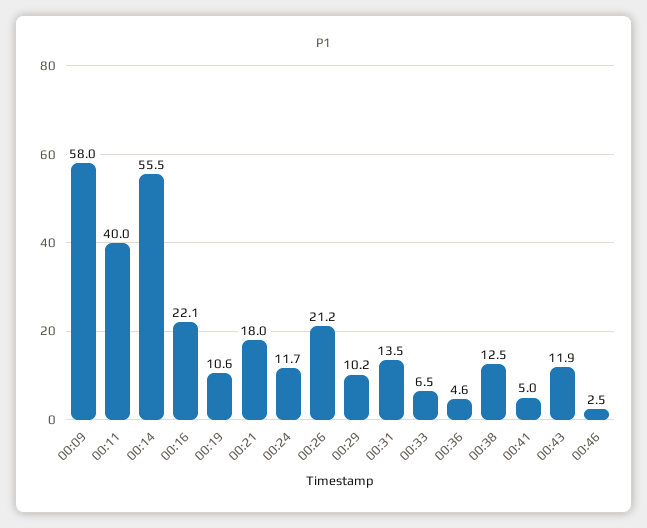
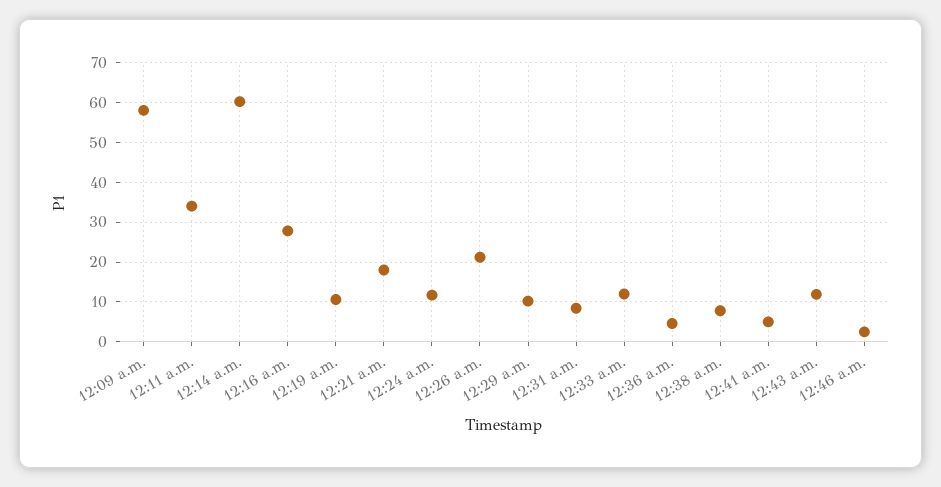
00:11: 40 -> 34
00:14: 55.5 -> 60
00:16: 22.1 -> 28
00:31: 13.5 -> 8
00:33: 6.5 -> 12
00:38: 12.5 -> 8

